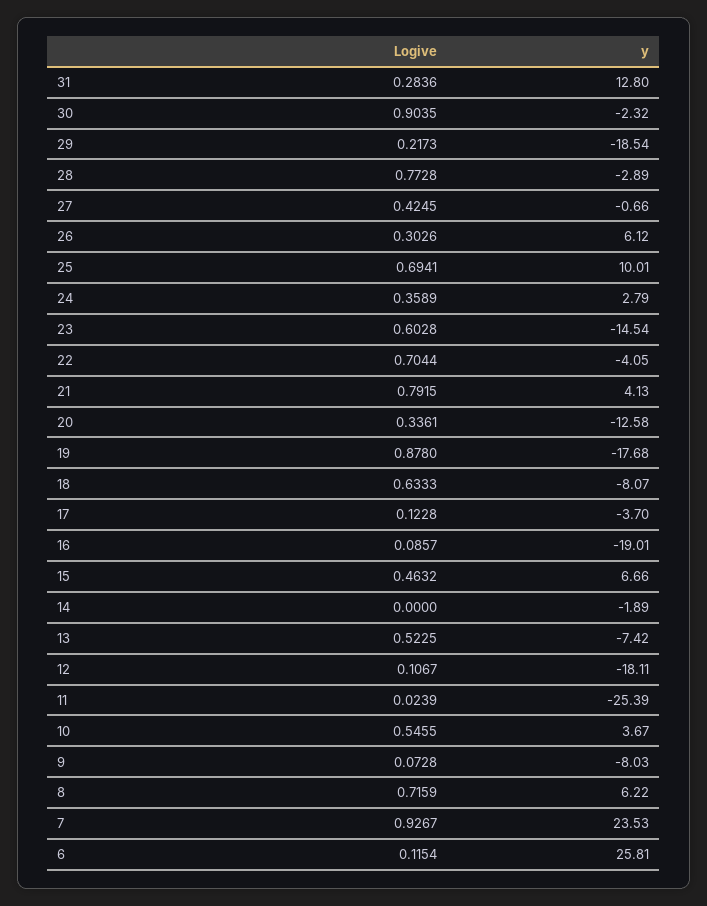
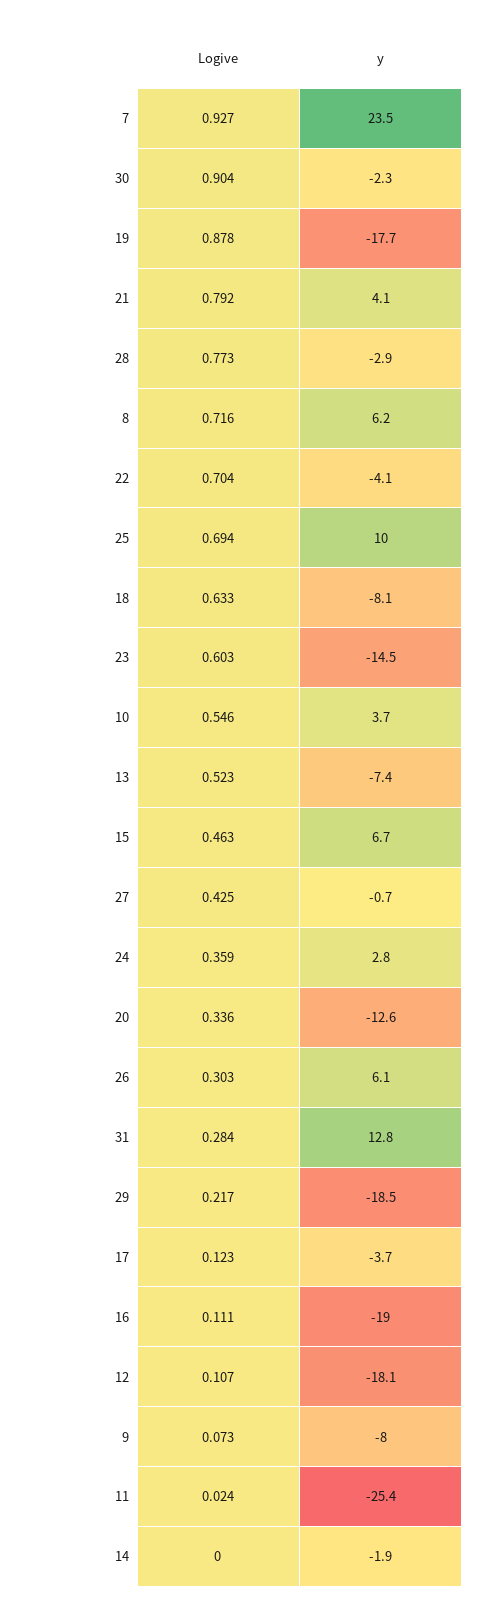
Logive, 16: 0.0857 -> 0.111
Logive, 6: 0.1154 -> none
y, 6: 25.81 -> none

